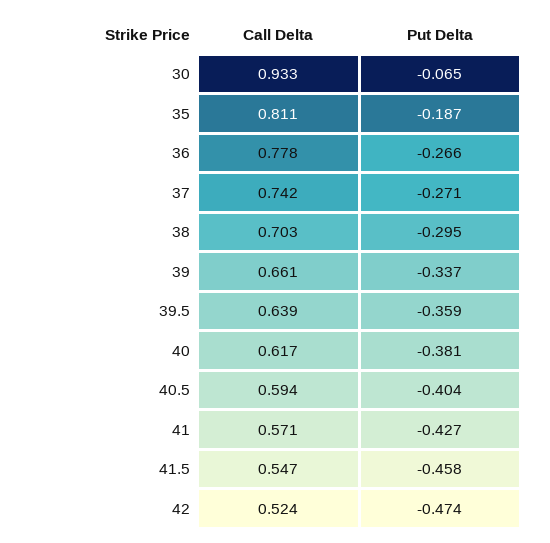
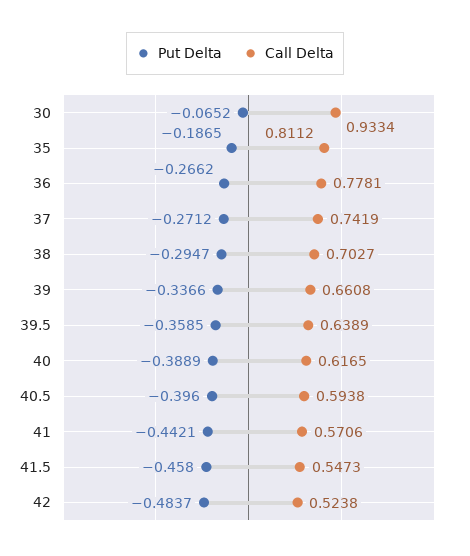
Put Delta, 40: -0.381 -> -0.3889
Put Delta, 40.5: -0.404 -> -0.396
Put Delta, 41: -0.427 -> -0.4421
Put Delta, 42: -0.474 -> -0.4837

